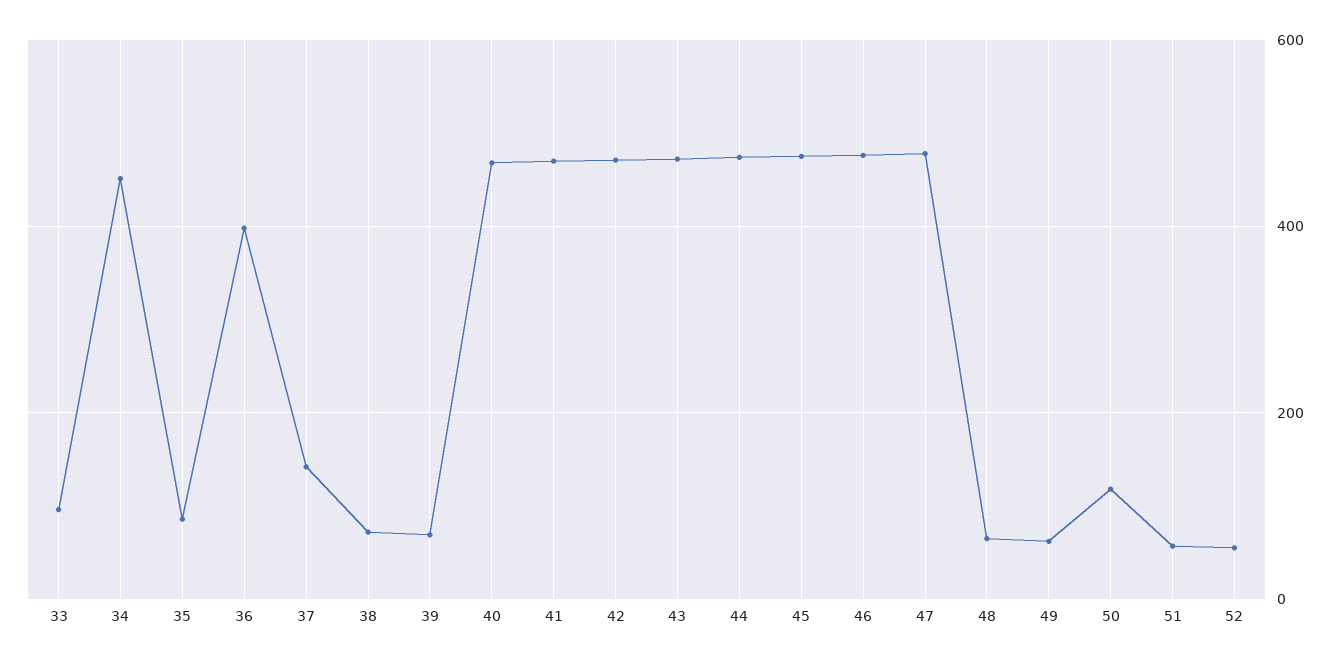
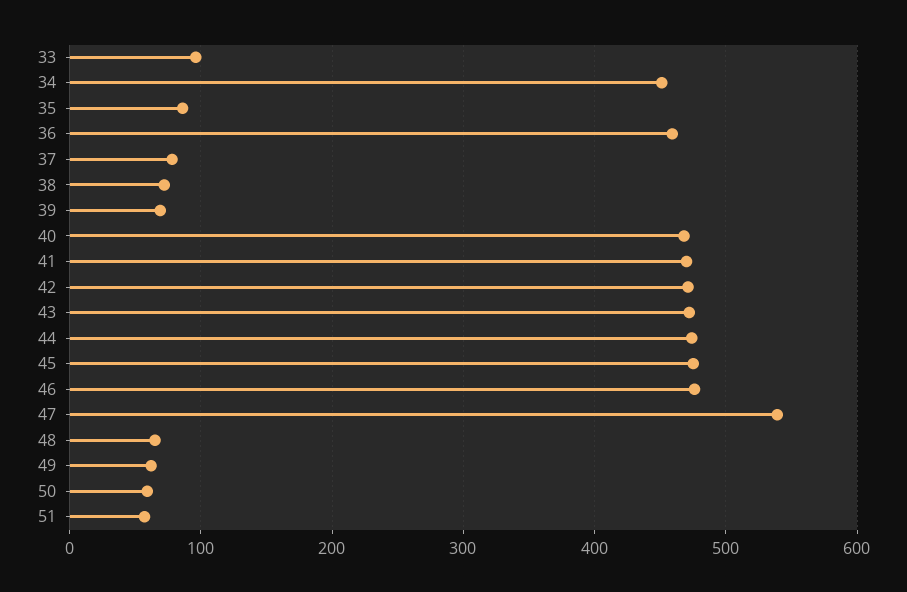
36: 400 -> 460
37: 140 -> 80
47: 480 -> 540
50: 120 -> 60
52: 60 -> none

